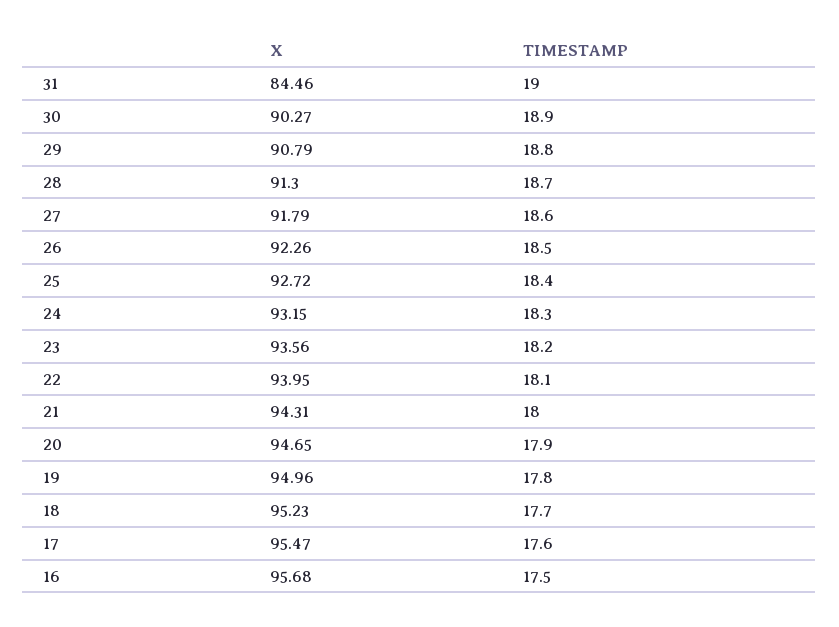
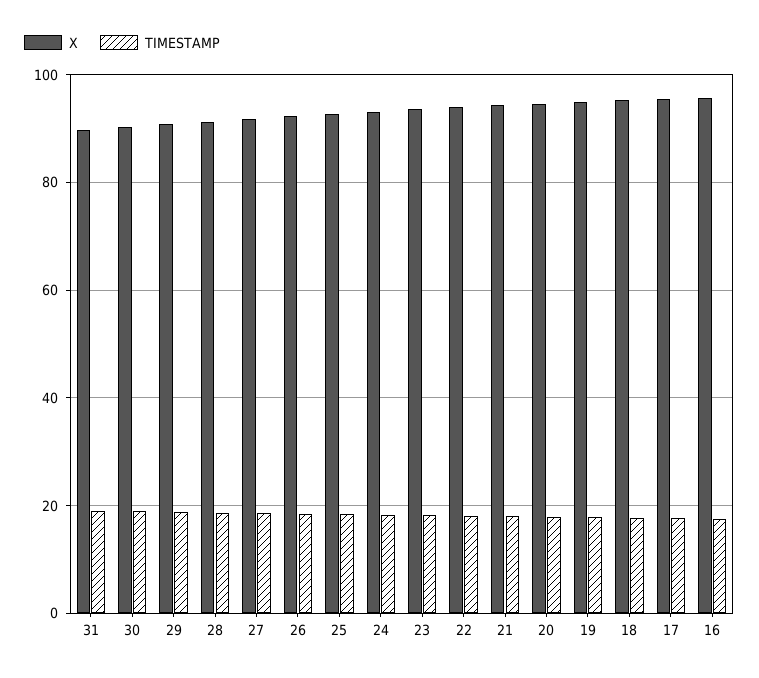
X, 31: 84.46 -> 90

